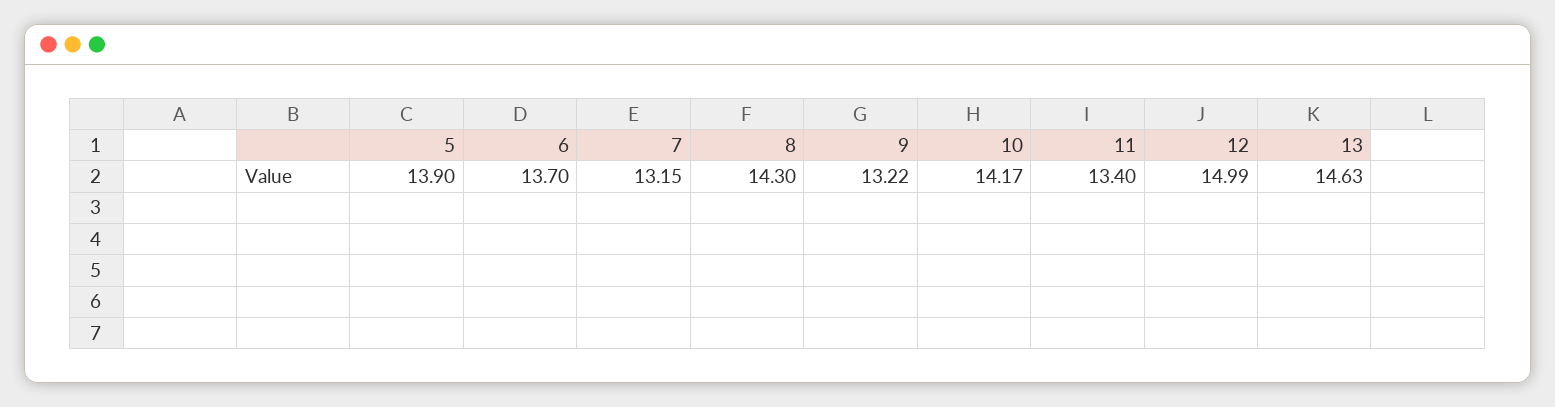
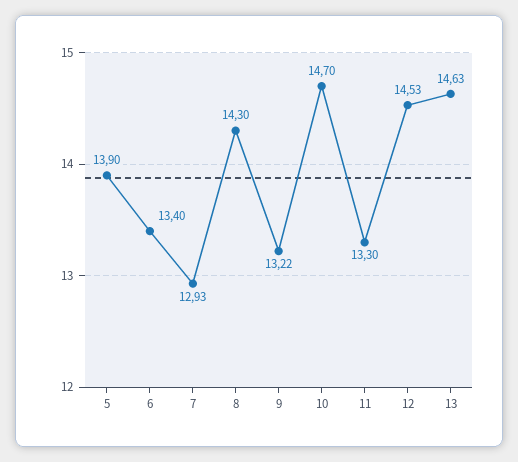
6: 13.7 -> 13.4
7: 13.15 -> 12.93
10: 14.17 -> 14.7
11: 13.4 -> 13.3
12: 14.99 -> 14.53

